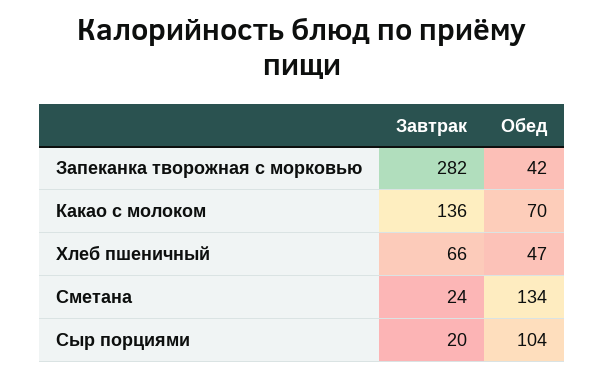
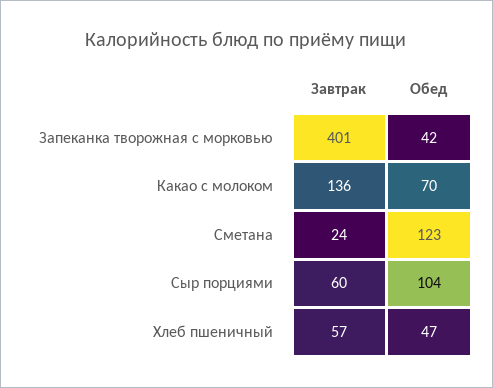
Завтрак, Запеканка творожная с морковью: 282 -> 401
Завтрак, Хлеб пшеничный: 66 -> 57
Обед, Сметана: 134 -> 123
Завтрак, Сыр порциями: 20 -> 60

